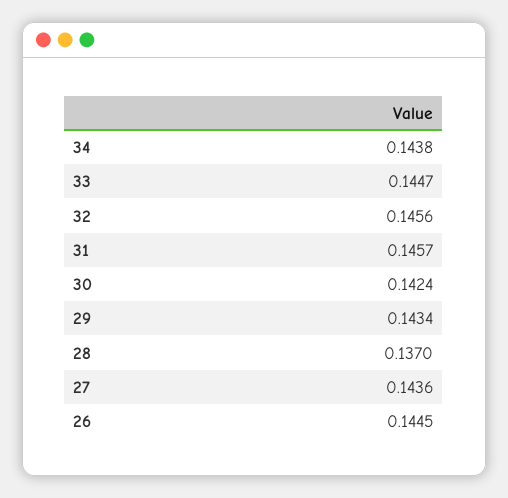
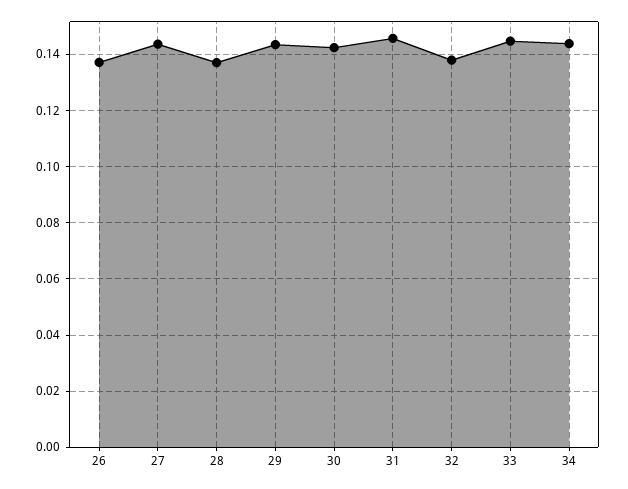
32: 0.1456 -> 0.1375
26: 0.1445 -> 0.1375

